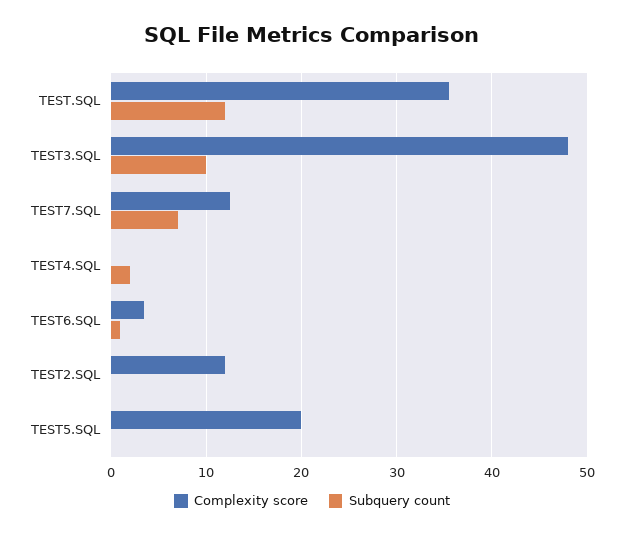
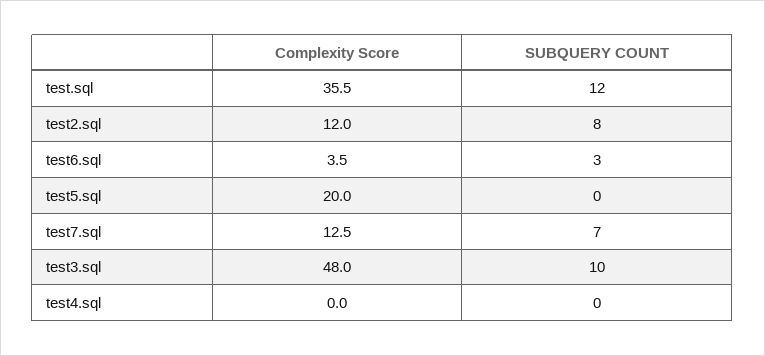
Subquery count, TEST4.SQL: 2 -> 0
Subquery count, TEST6.SQL: 1 -> 3
Subquery count, TEST2.SQL: 0 -> 8

